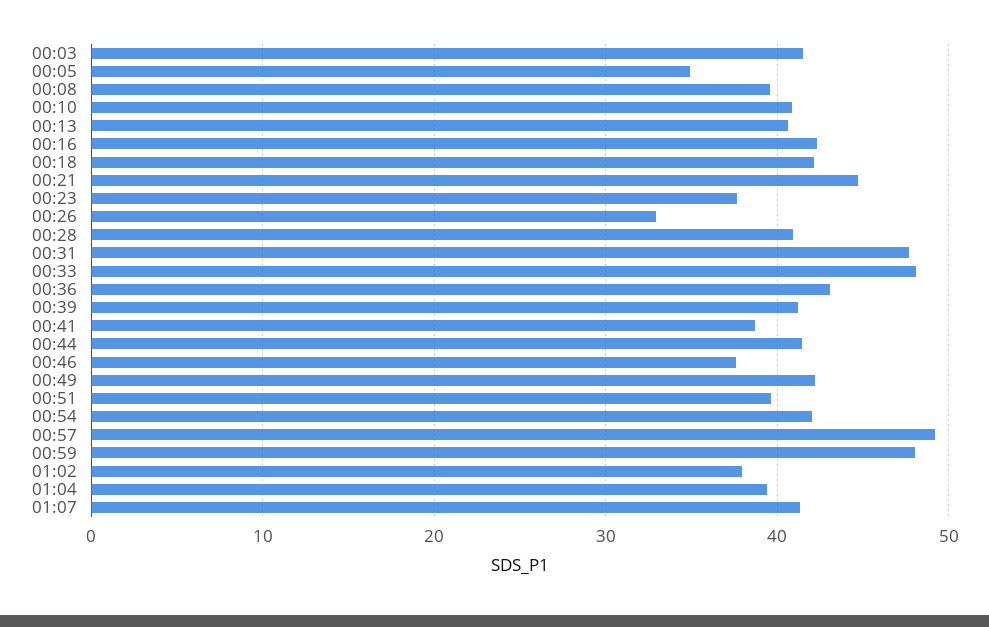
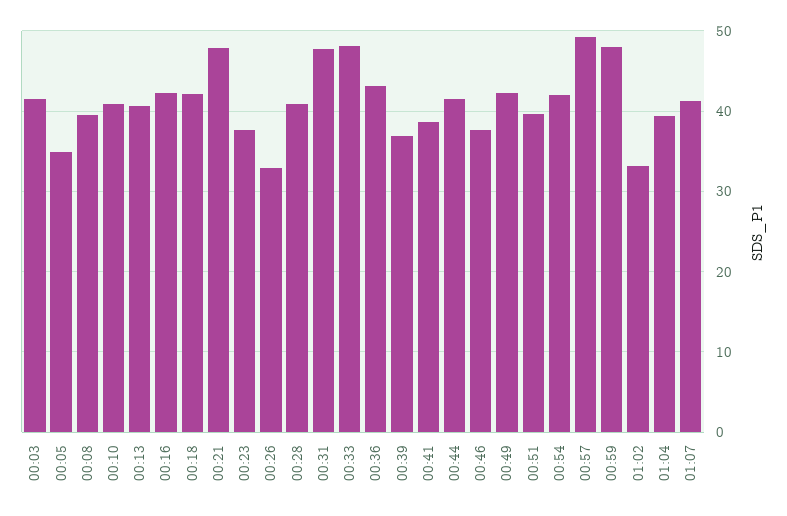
00:21: 45 -> 48
00:39: 41 -> 37
01:02: 38 -> 33

